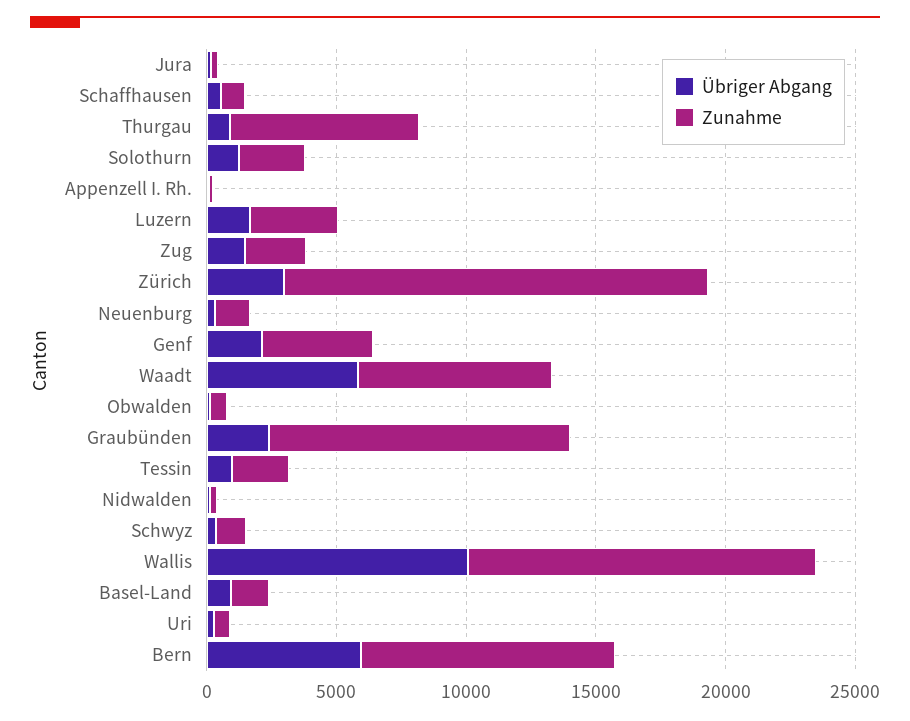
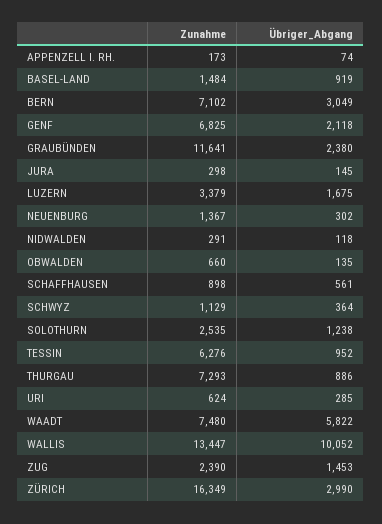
Zunahme, Genf: 4000 -> 6825
Zunahme, Tessin: 2000 -> 6276
Übriger Abgang, Bern: 6000 -> 3049
Zunahme, Bern: 10000 -> 7102

